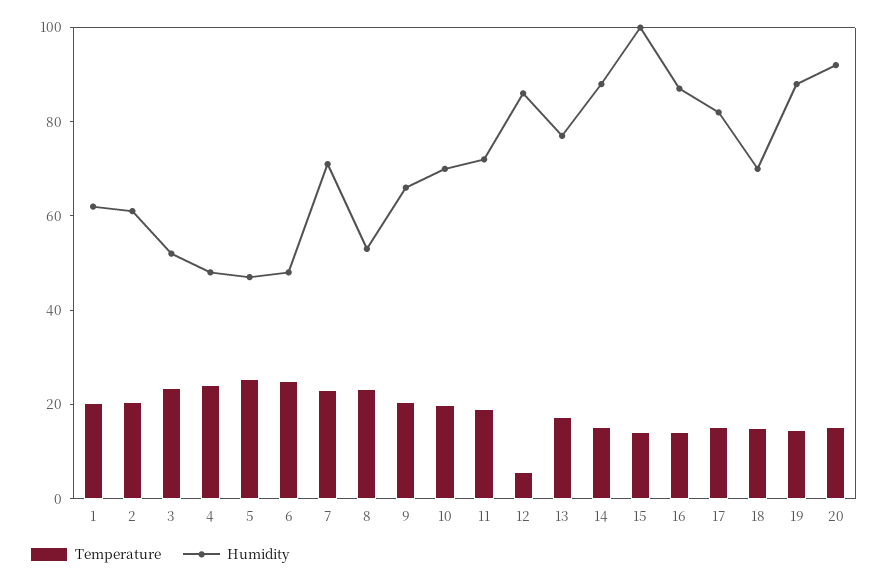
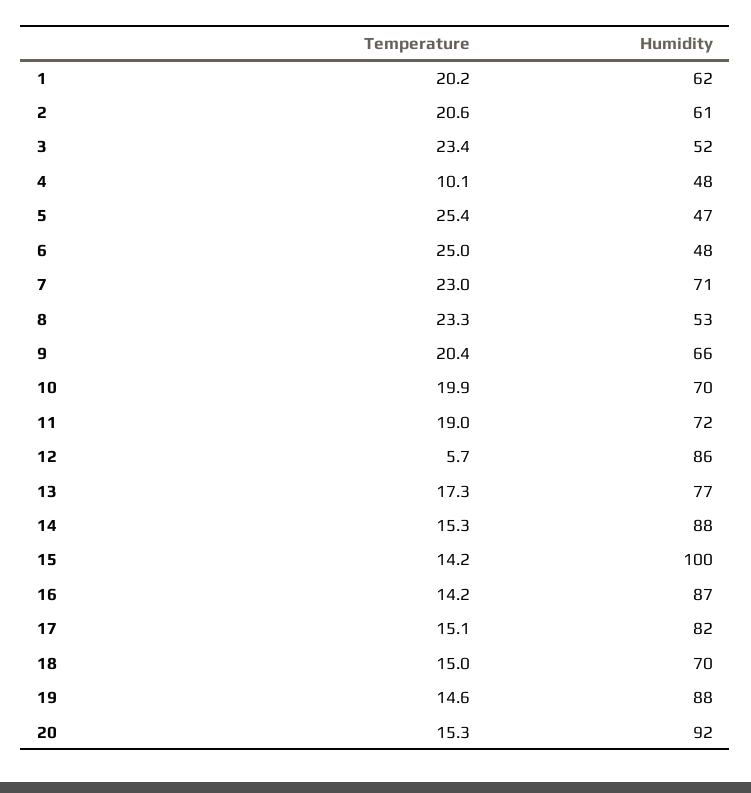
Temperature, 4: 25 -> 10.1

